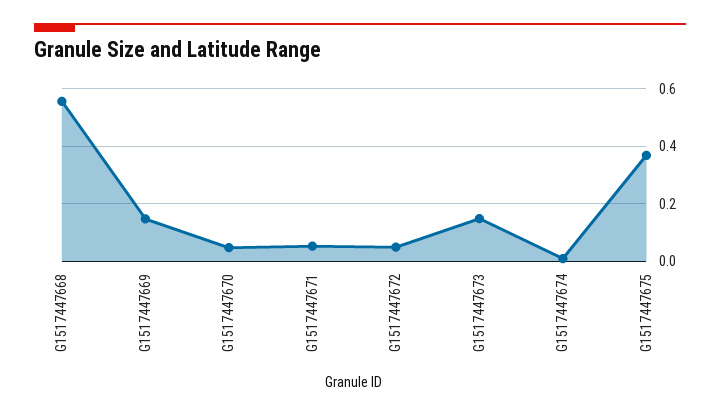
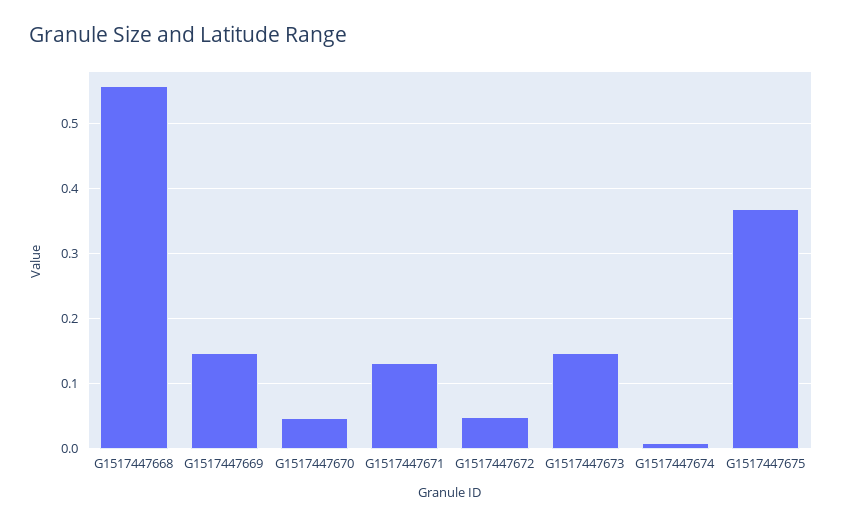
G1517447671: 0.05 -> 0.13

